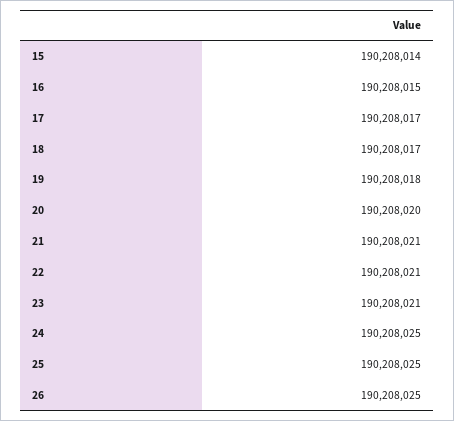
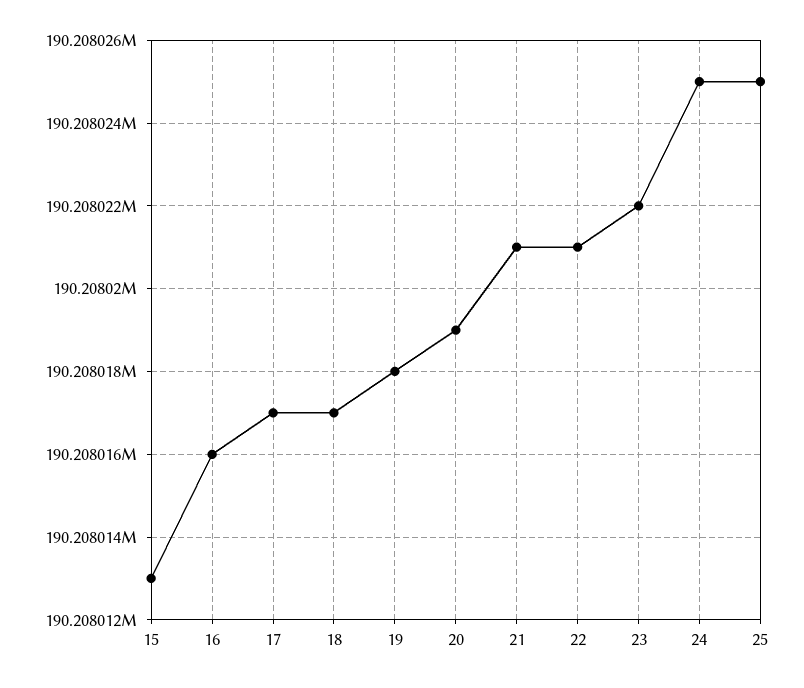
15: 190208014 -> 190208013
16: 190208015 -> 190208016
20: 190208020 -> 190208019
23: 190208021 -> 190208022
26: 190208025 -> none

